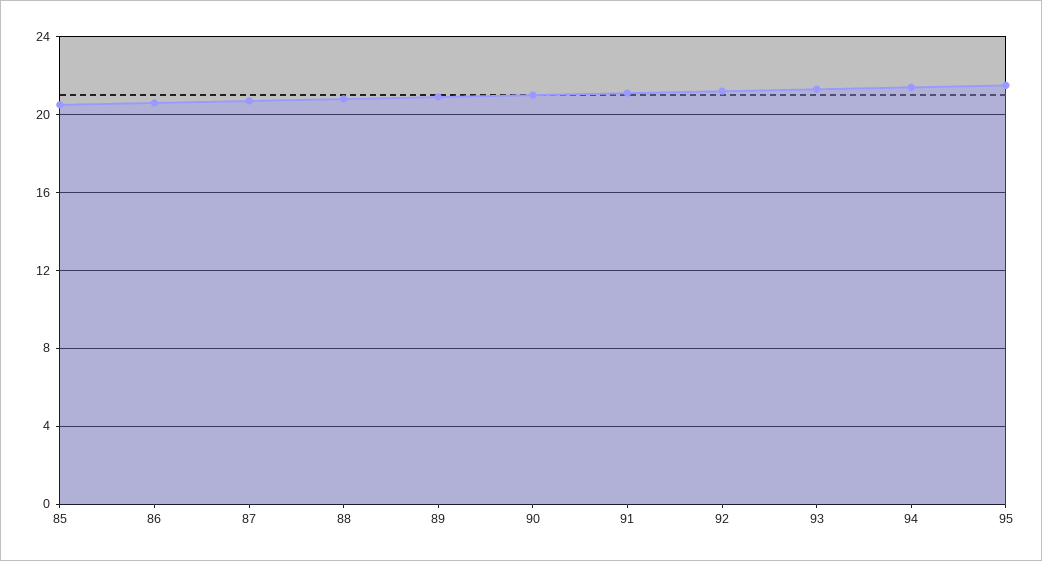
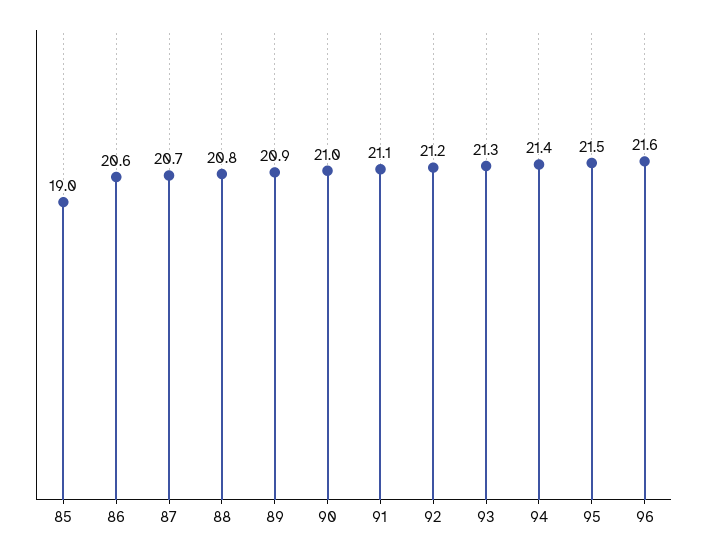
85: 20.5 -> 19
96: none -> 21.6

